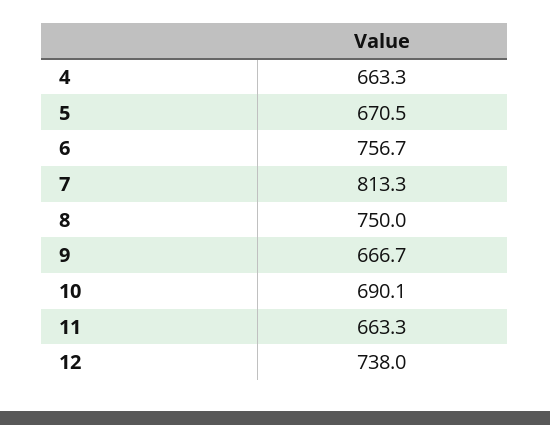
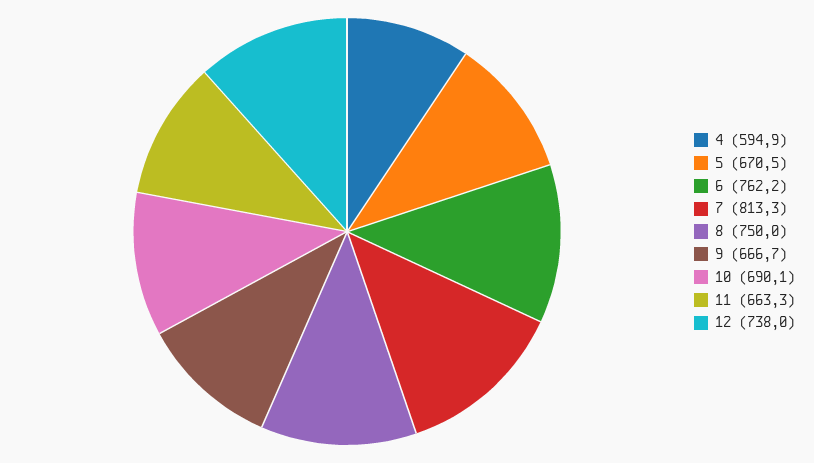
4: 663.3 -> 594.9
6: 756.7 -> 762.2

